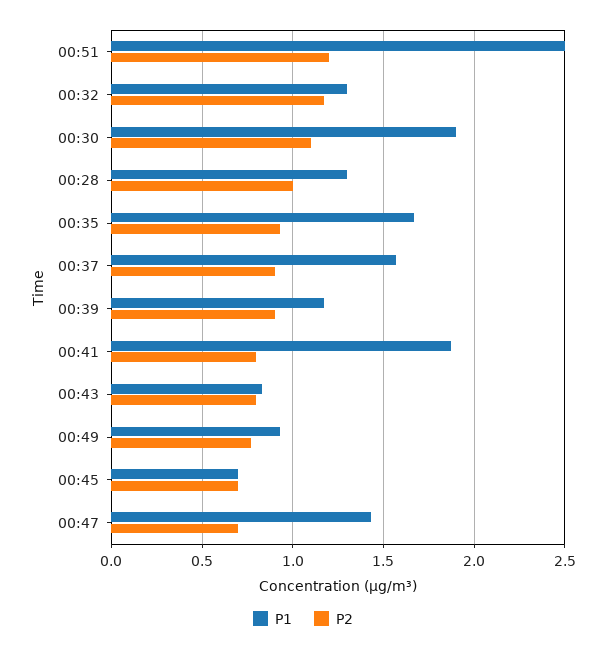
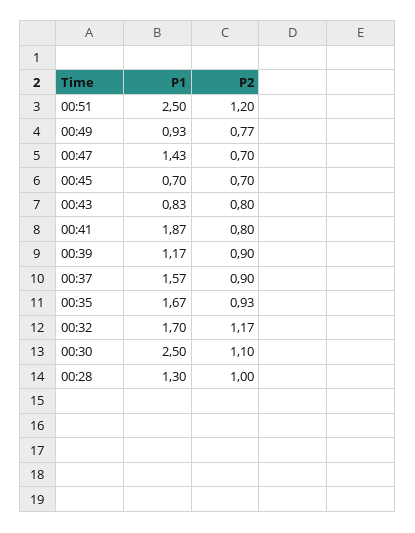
P1, 00:32: 1.3 -> 1.7
P1, 00:30: 1.9 -> 2.5

